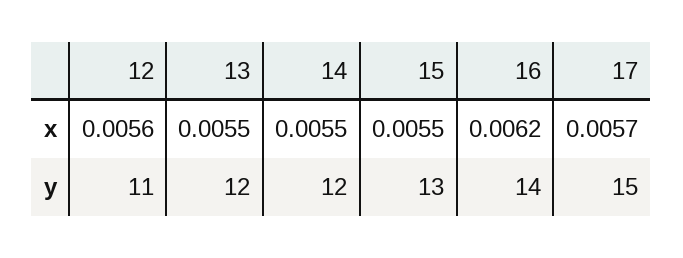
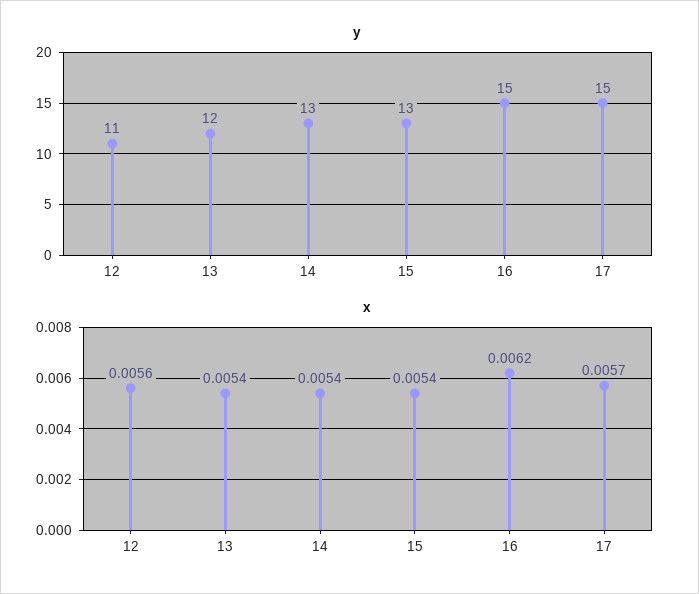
x, 13: 0.0055 -> 0.0054
x, 14: 0.0055 -> 0.0054
x, 15: 0.0055 -> 0.0054
y, 14: 12 -> 13
y, 16: 14 -> 15

